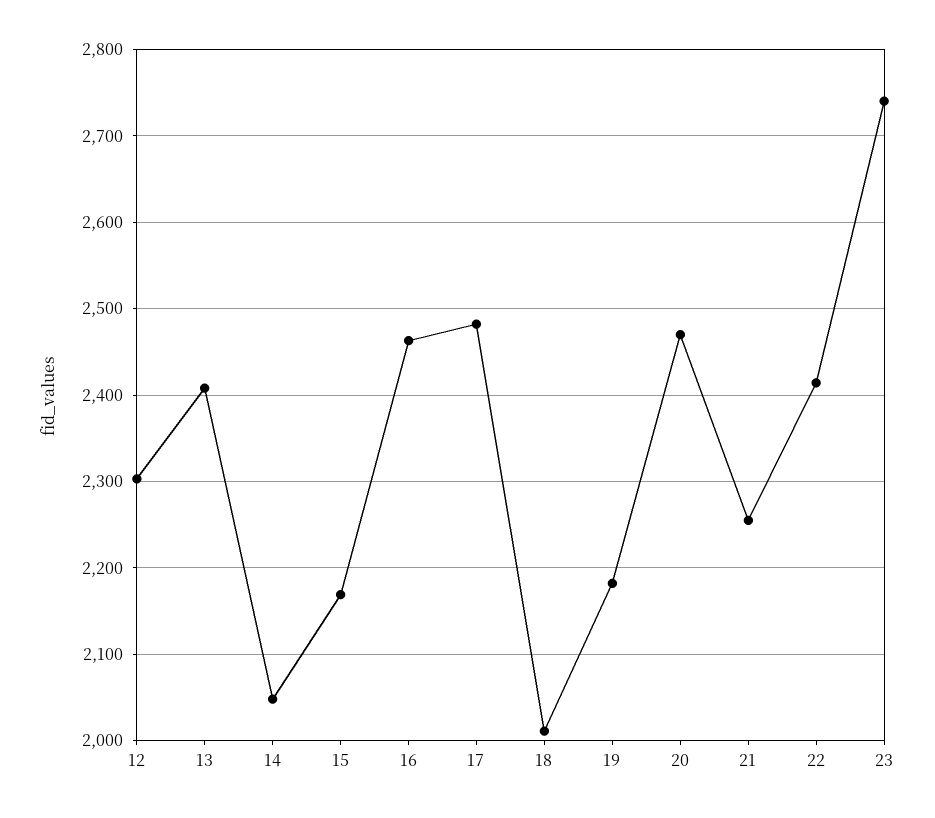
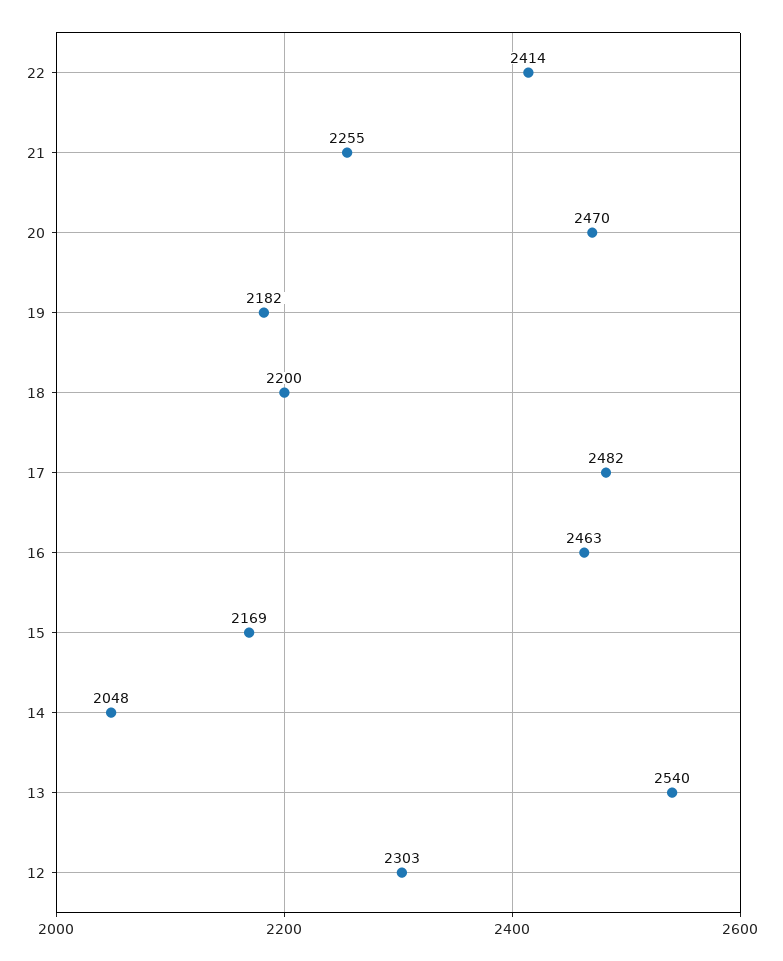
13: 2410 -> 2540
18: 2010 -> 2200
23: 2740 -> none

